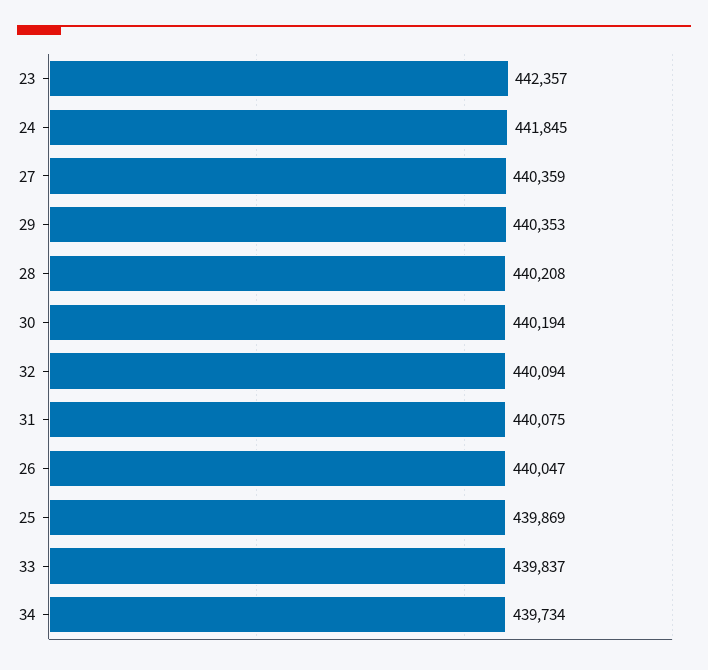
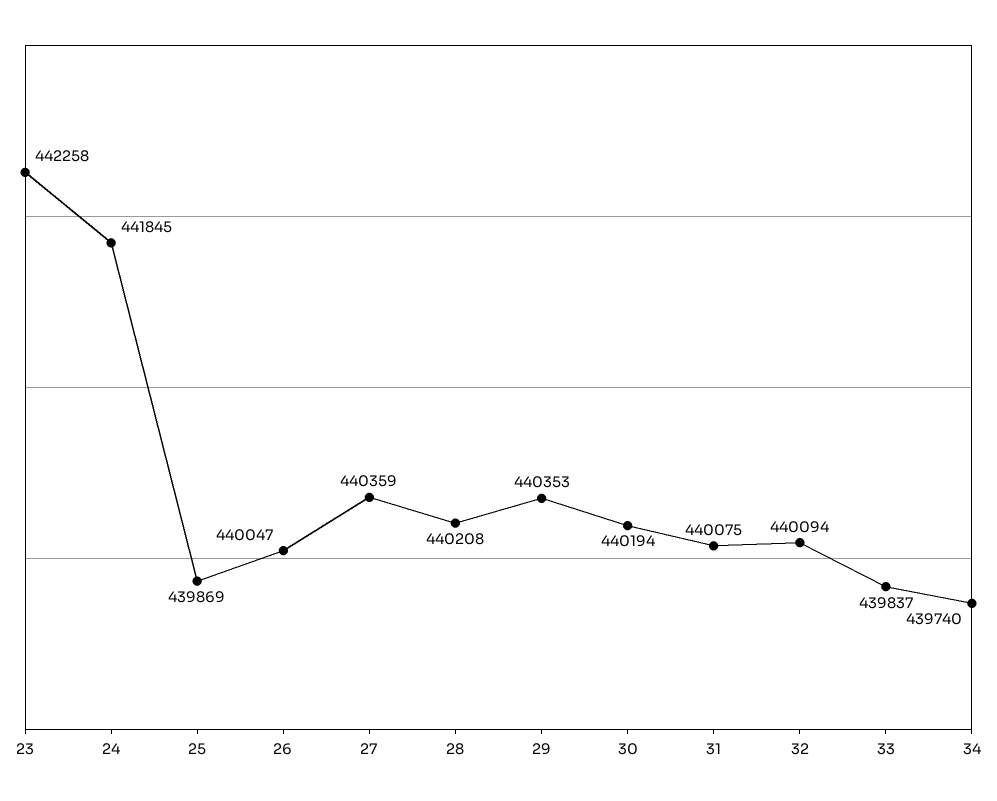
23: 442357 -> 442258
34: 439734 -> 439740

